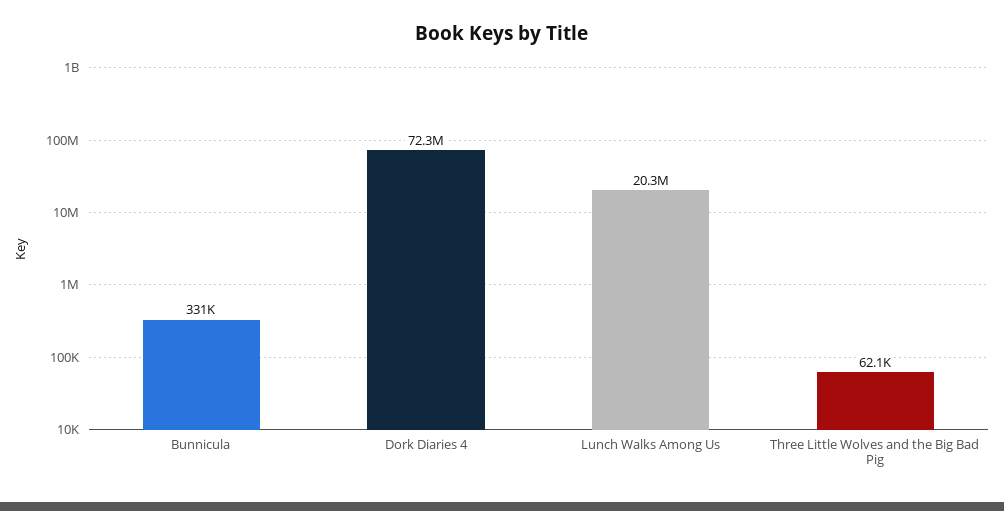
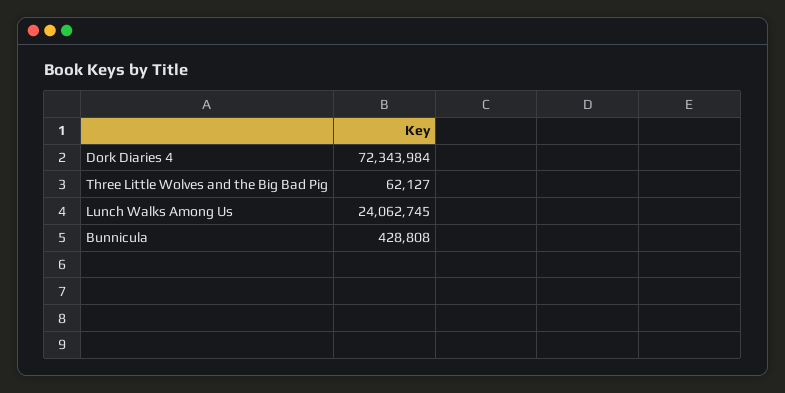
Bunnicula: 331000 -> 428808
Lunch Walks Among Us: 20300000 -> 24062745

